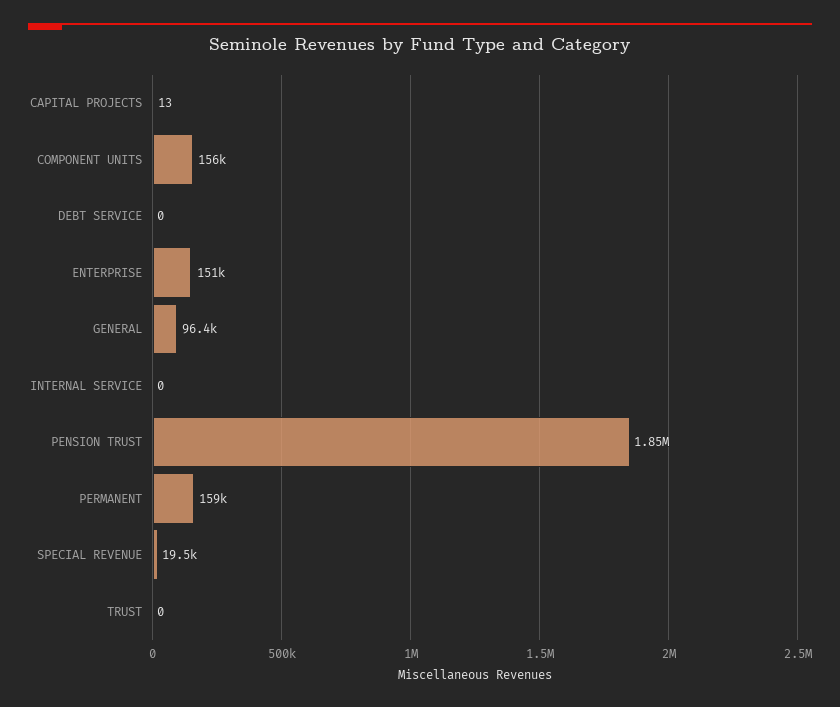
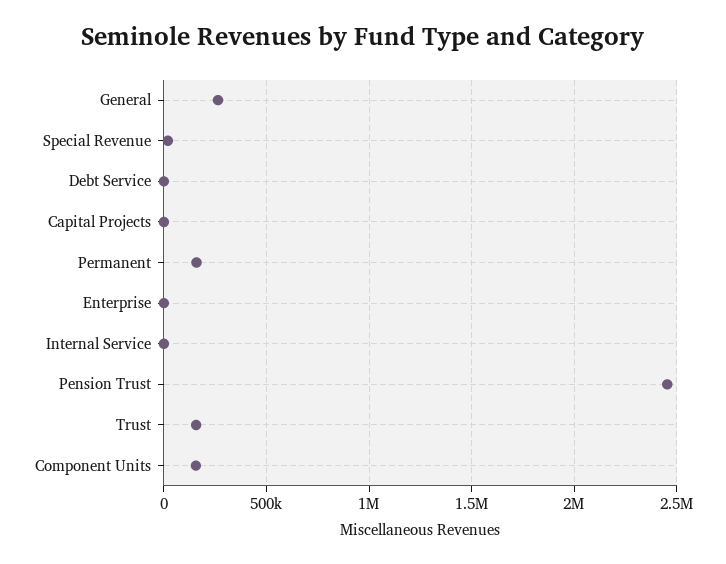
ENTERPRISE: 151000 -> 0
GENERAL: 96400 -> 250000
PENSION TRUST: 1850000 -> 2450000
TRUST: 0 -> 150000

